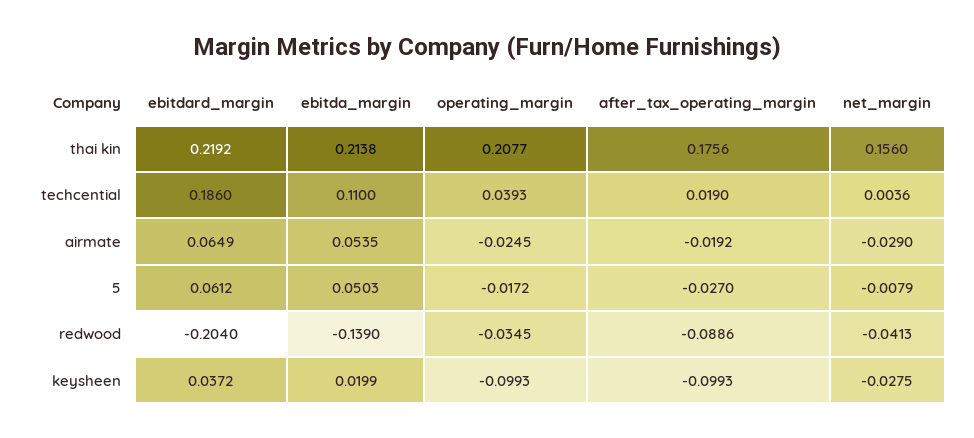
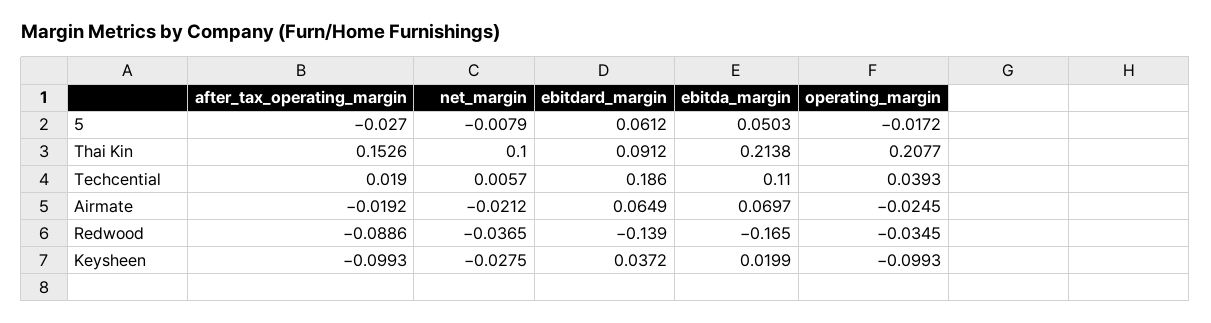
ebitdard_margin, thai kin: 0.2192 -> 0.0912
after_tax_operating_margin, thai kin: 0.1756 -> 0.1526
net_margin, thai kin: 0.156 -> 0.1
net_margin, techcential: 0.0036 -> 0.0057
ebitda_margin, airmate: 0.0535 -> 0.0697
net_margin, airmate: -0.029 -> -0.0212
ebitdard_margin, redwood: -0.204 -> -0.139
ebitda_margin, redwood: -0.139 -> -0.165
net_margin, redwood: -0.0413 -> -0.0365

